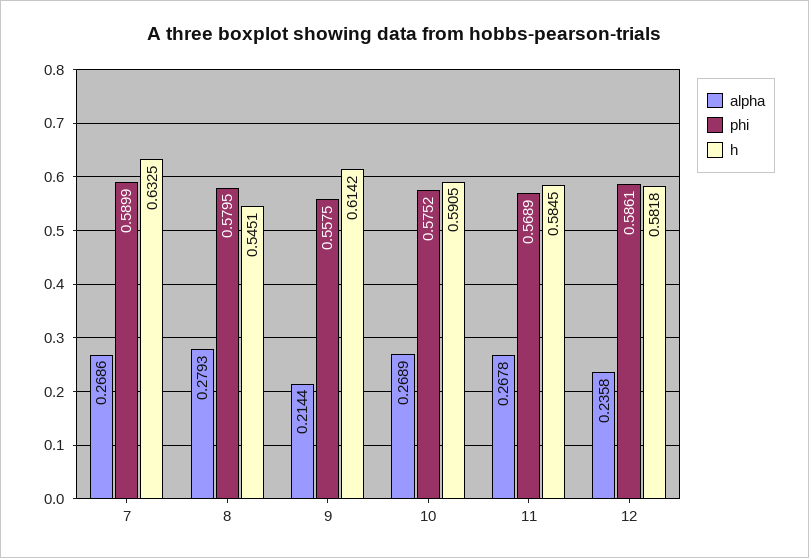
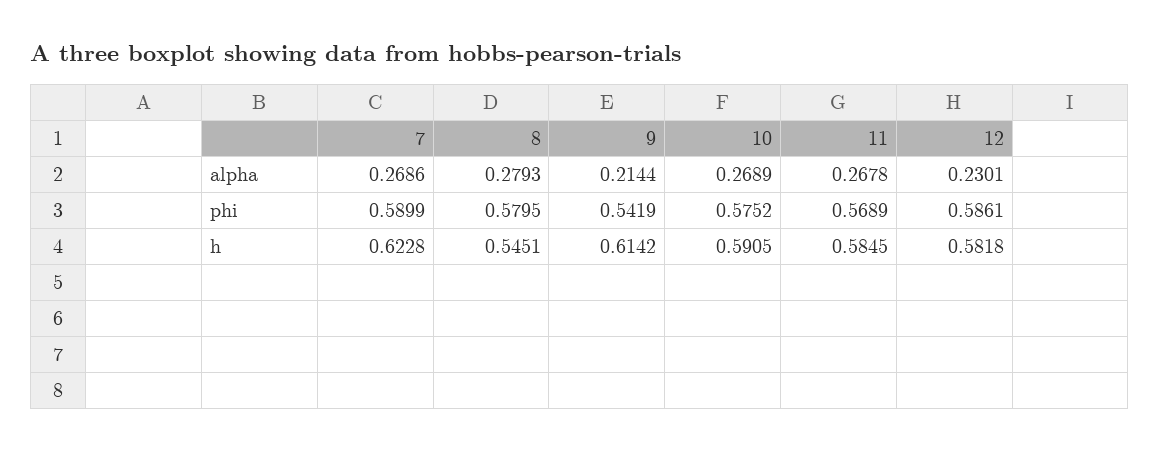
h, 7: 0.6325 -> 0.6228
phi, 9: 0.5575 -> 0.5419
alpha, 12: 0.2358 -> 0.2301

